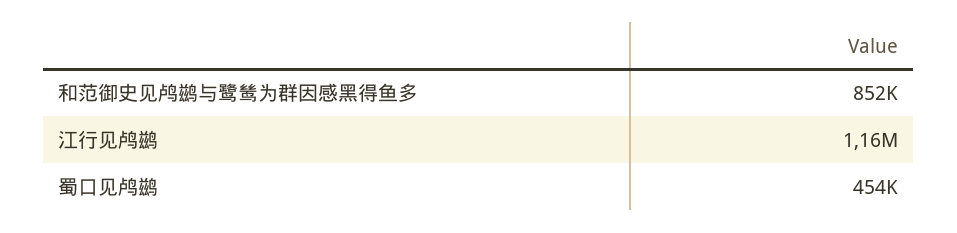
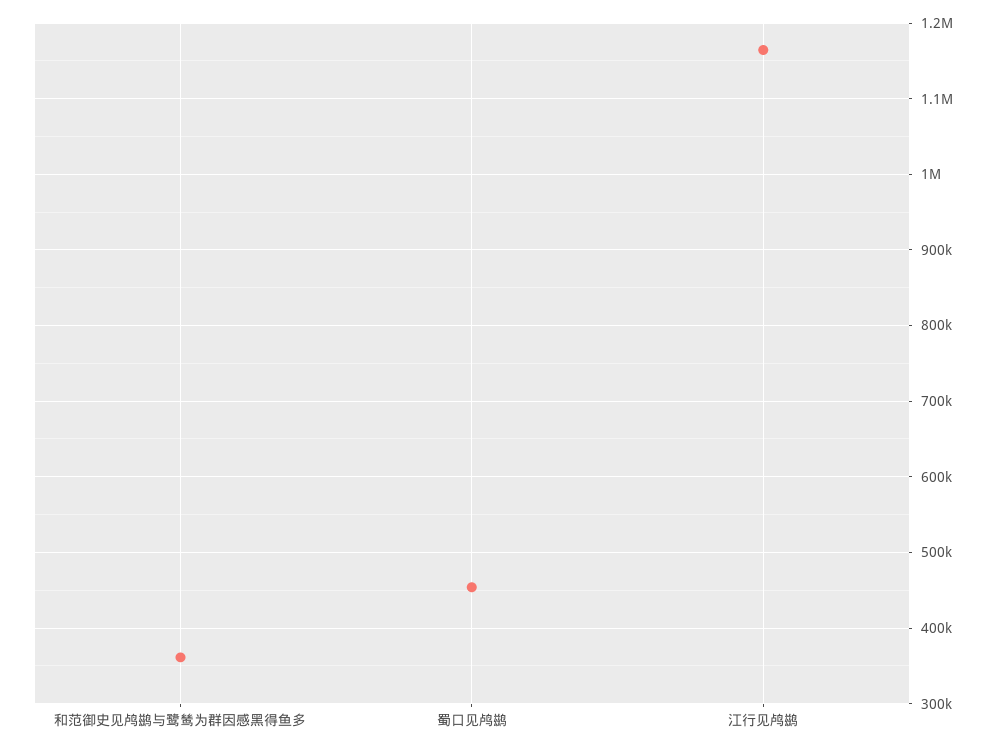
和范御史见鸬鹚与鹭鸶为群因感黑得鱼多: 852000 -> 360000

